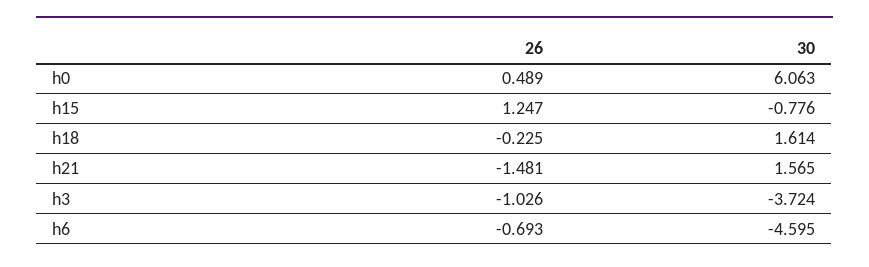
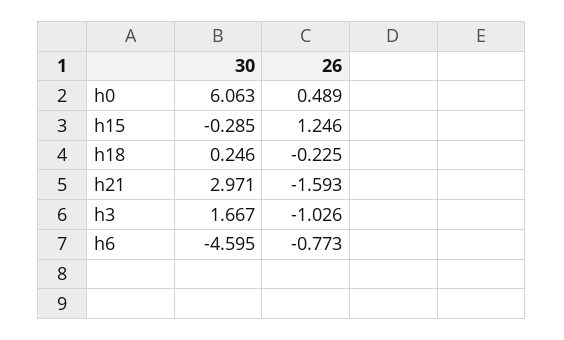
26, h15: 1.247 -> 1.246
30, h15: -0.776 -> -0.285
30, h18: 1.614 -> 0.246
26, h21: -1.481 -> -1.593
30, h21: 1.565 -> 2.971
30, h3: -3.724 -> 1.667
26, h6: -0.693 -> -0.773

